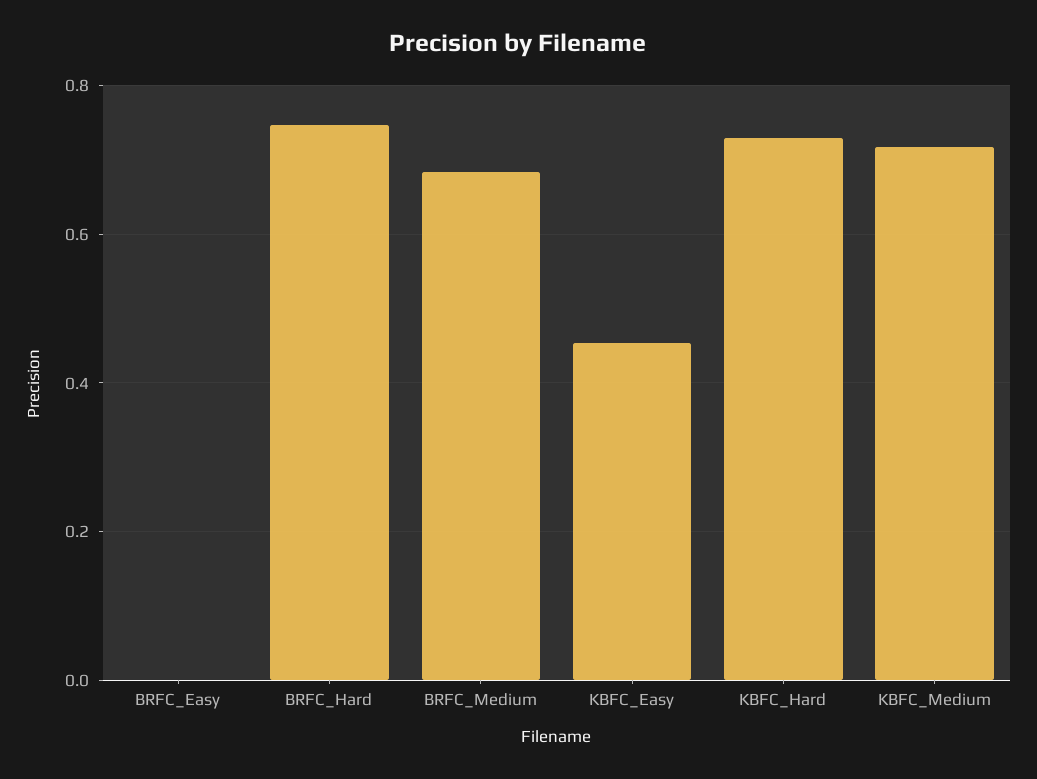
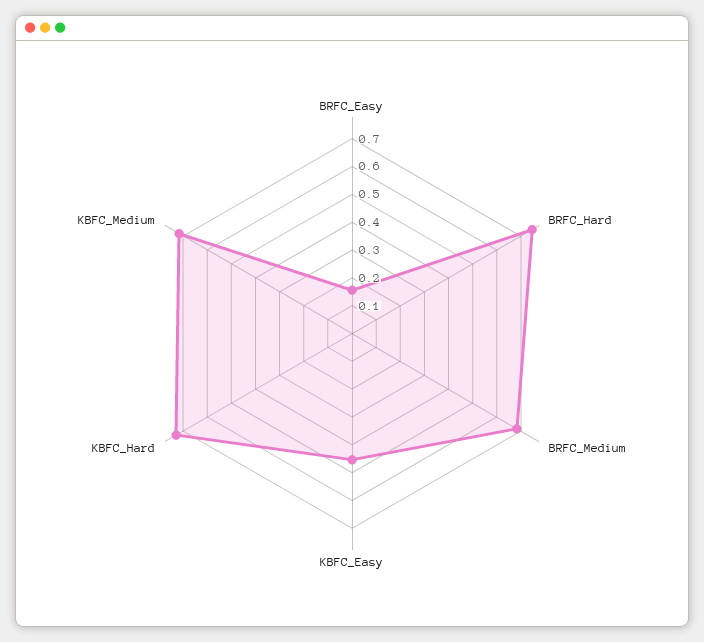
BRFC_Easy: 0 -> 0.15

